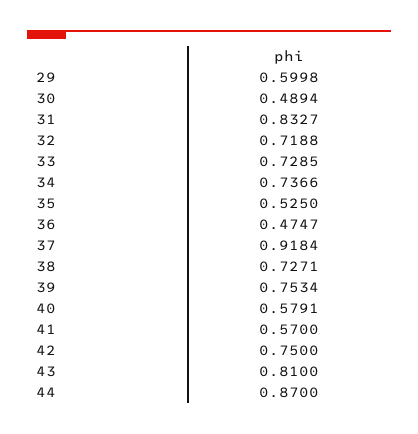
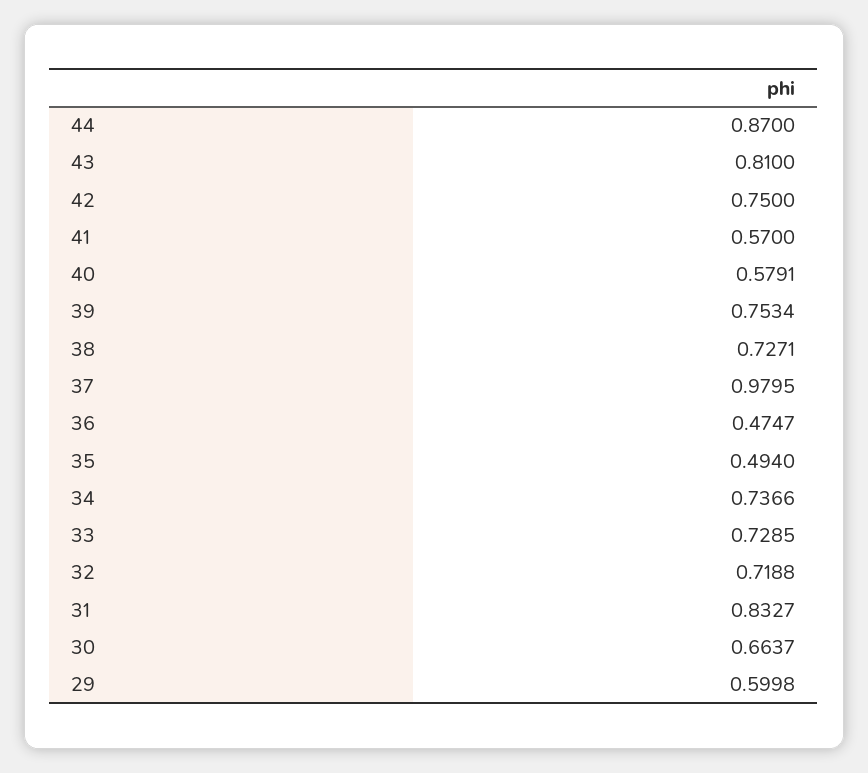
30: 0.4894 -> 0.6637
35: 0.525 -> 0.494
37: 0.9184 -> 0.9795

